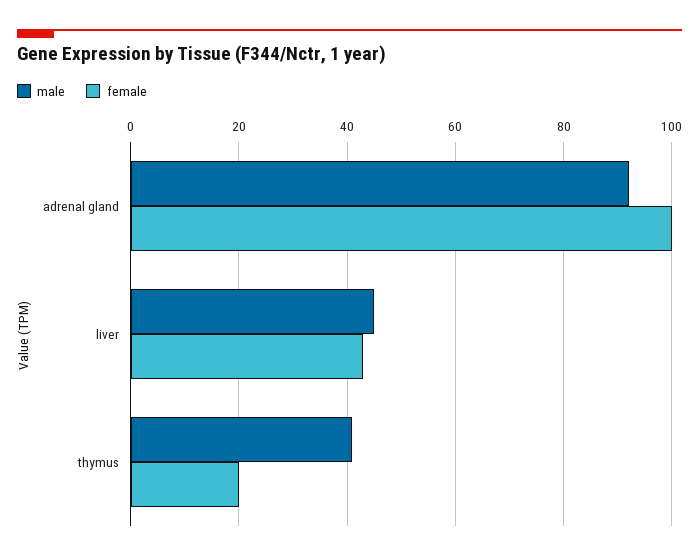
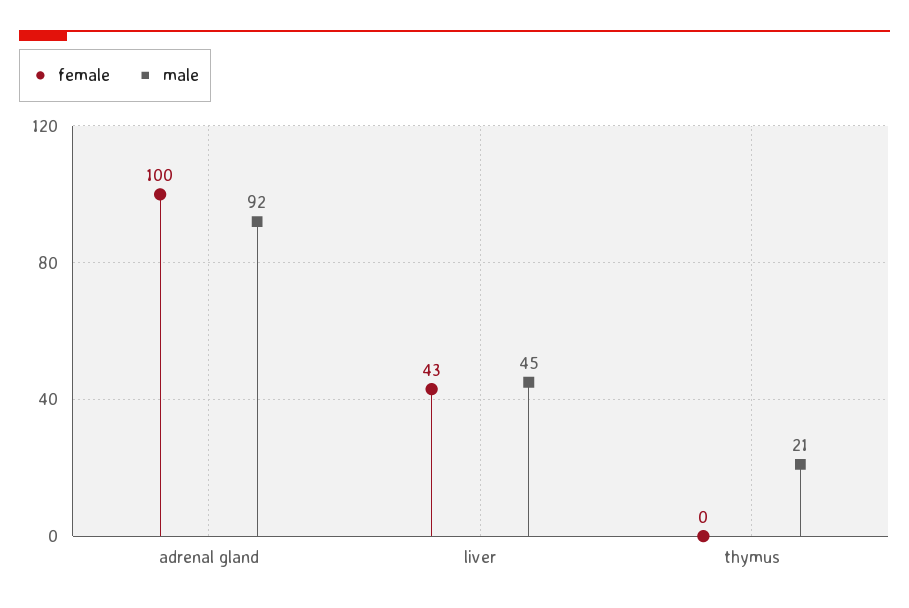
male, thymus: 40 -> 21
female, thymus: 20 -> 0

